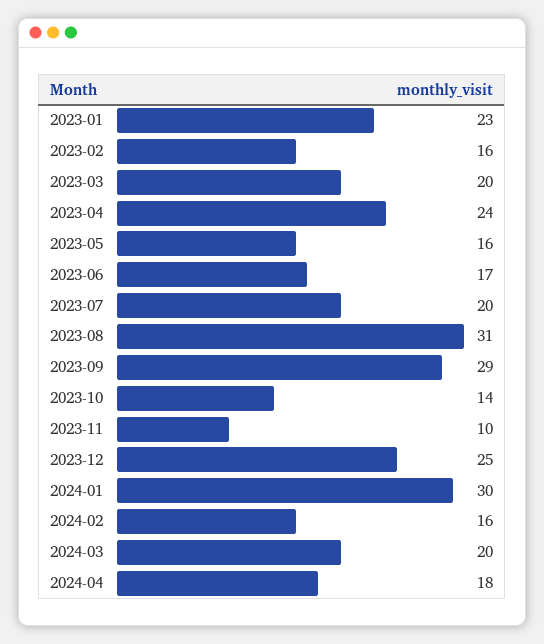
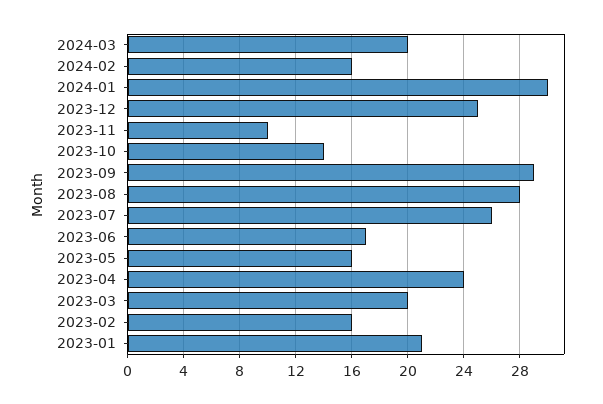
2023-01: 23 -> 21
2023-07: 20 -> 26
2023-08: 31 -> 28
2024-04: 18 -> none

